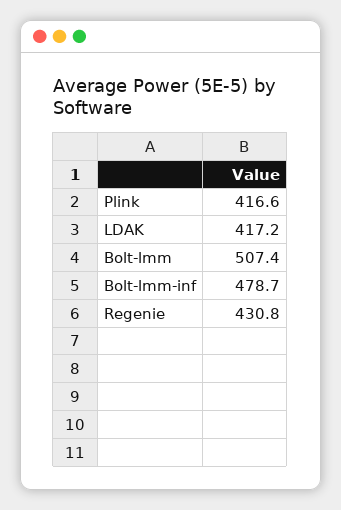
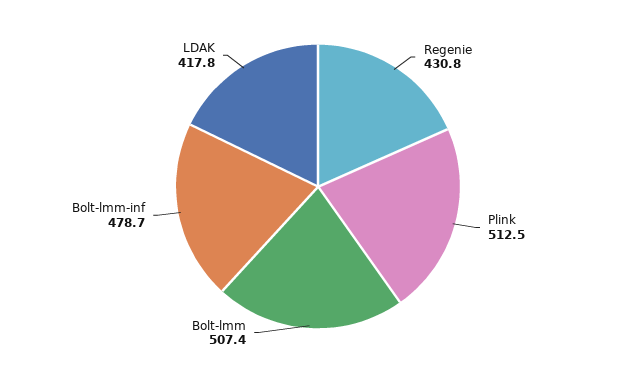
Plink: 416.6 -> 512.5
LDAK: 417.2 -> 417.8

